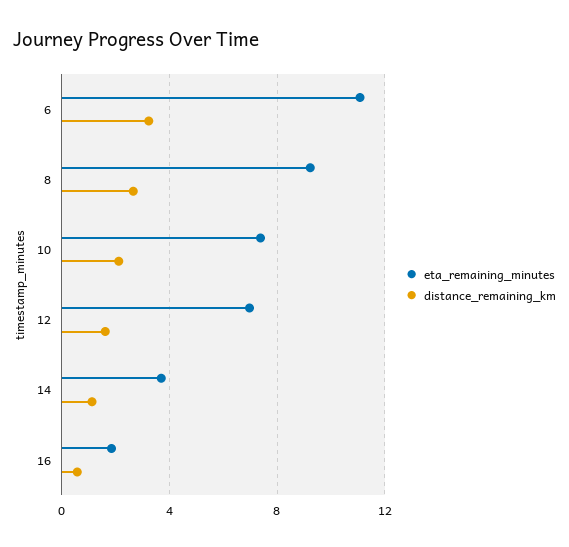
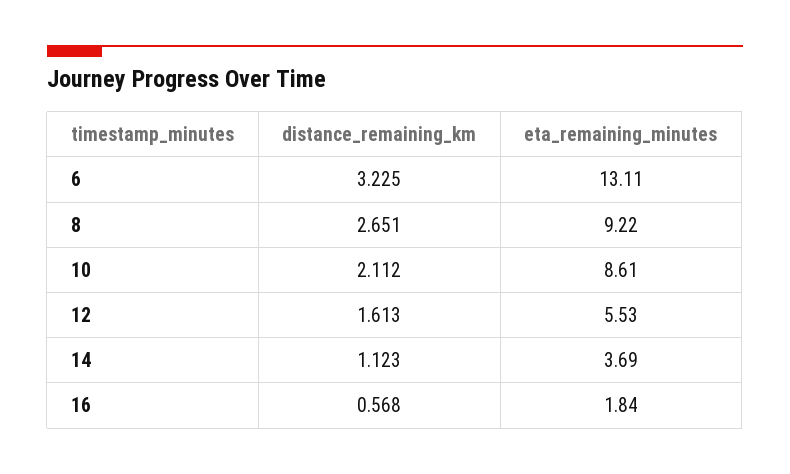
eta_remaining_minutes, 6: 11 -> 13.11
eta_remaining_minutes, 10: 7.5 -> 8.61
eta_remaining_minutes, 12: 7 -> 5.53

